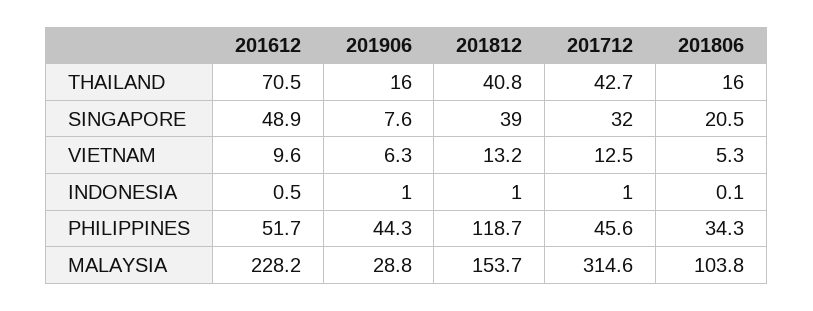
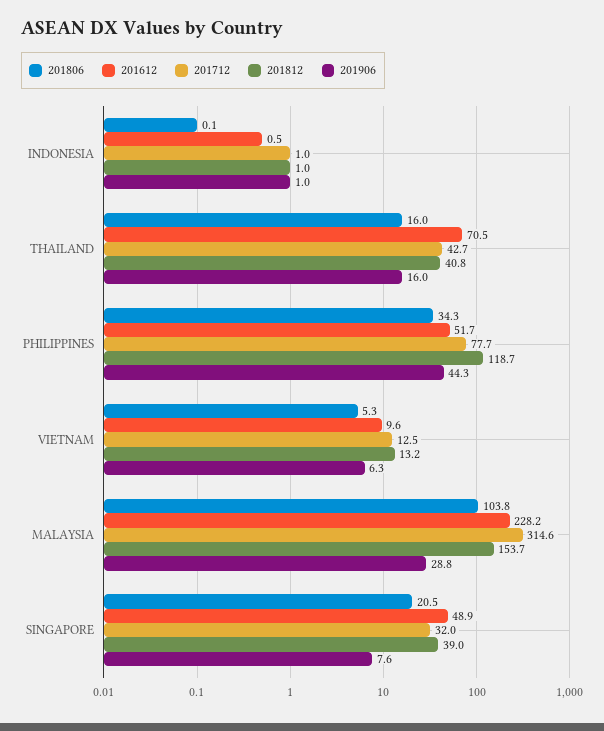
201712, PHILIPPINES: 45.6 -> 77.7

